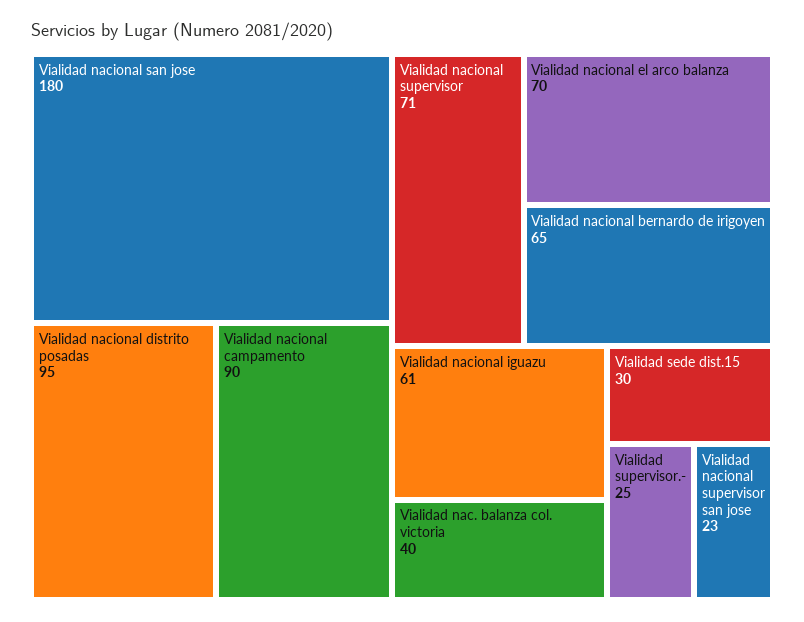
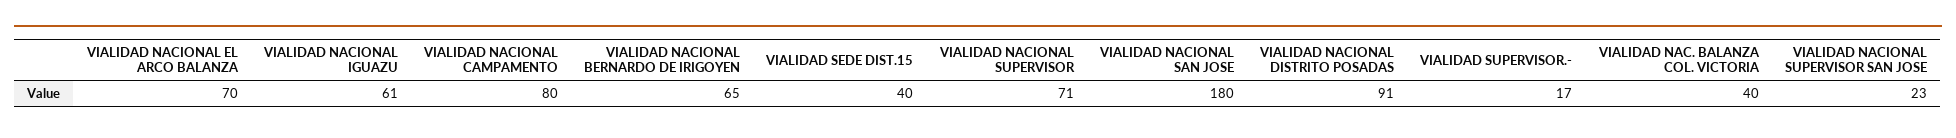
Vialidad nacional distrito posadas: 95 -> 91
Vialidad nacional campamento: 90 -> 80
Vialidad sede dist.15: 30 -> 40
Vialidad supervisor.-: 25 -> 17

